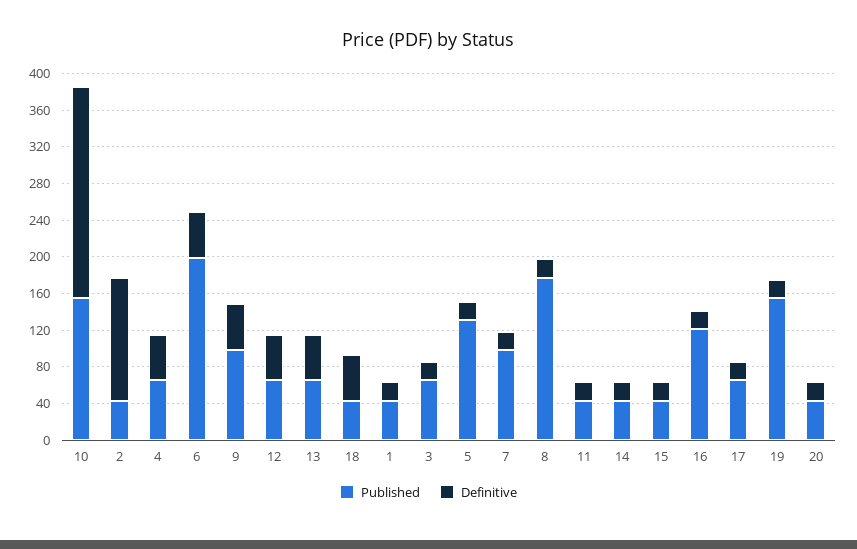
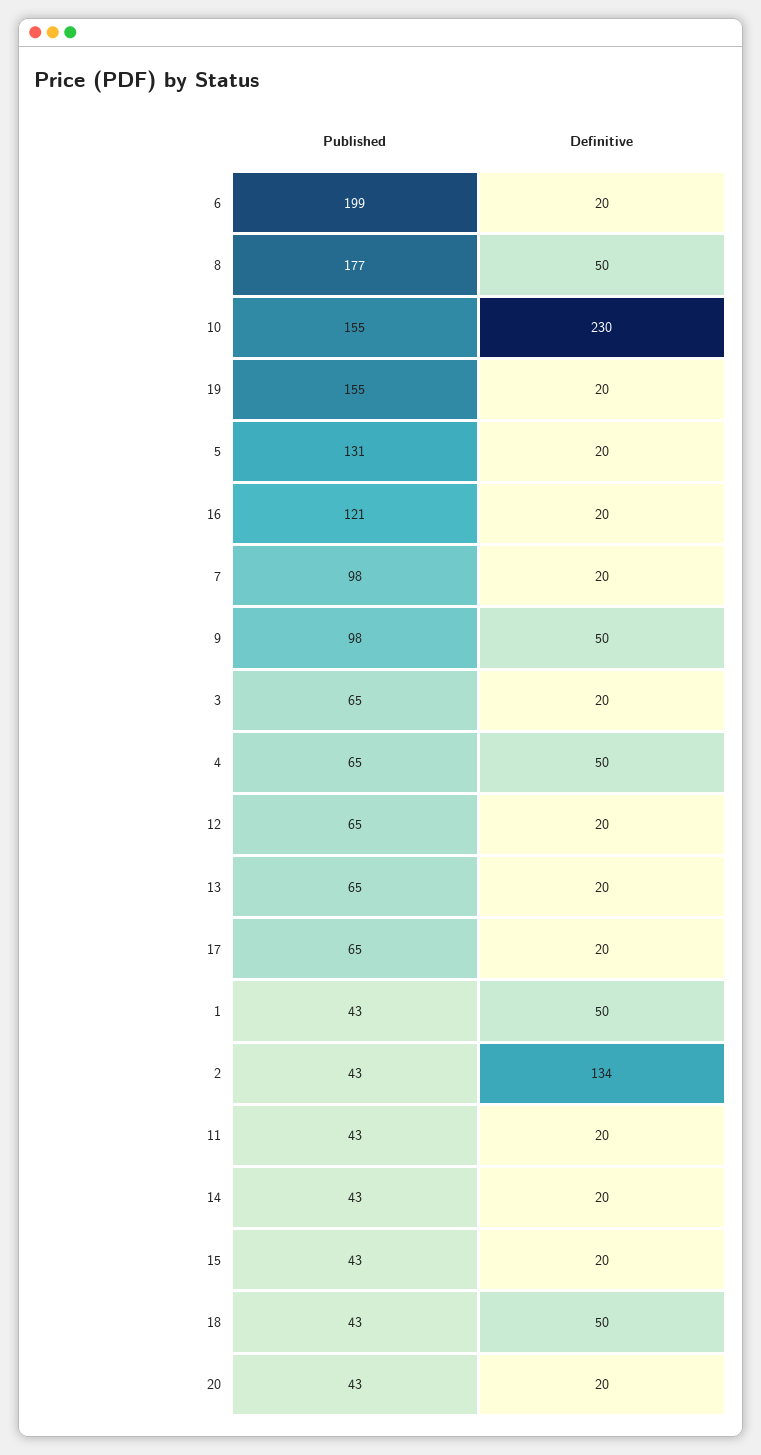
Definitive, 6: 50 -> 20
Definitive, 12: 50 -> 20
Definitive, 13: 50 -> 20
Definitive, 1: 20 -> 50
Definitive, 8: 20 -> 50

